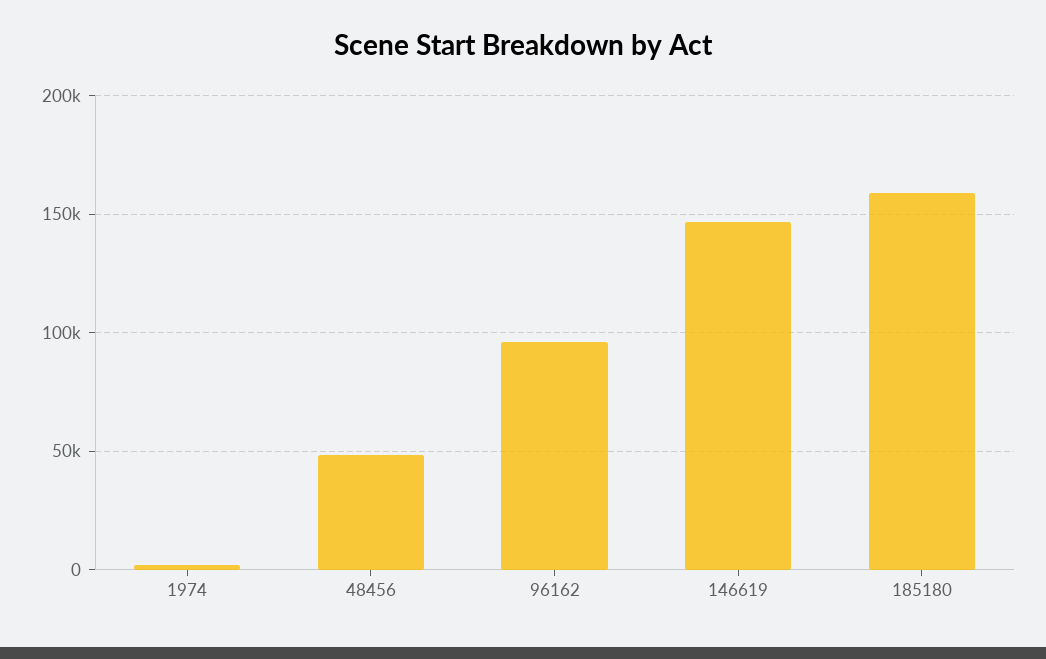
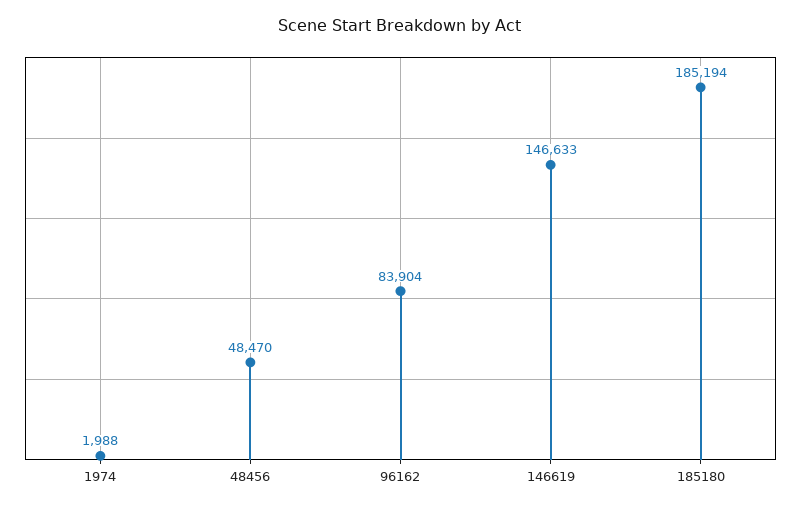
96162: 95000 -> 83904
185180: 160000 -> 185194

